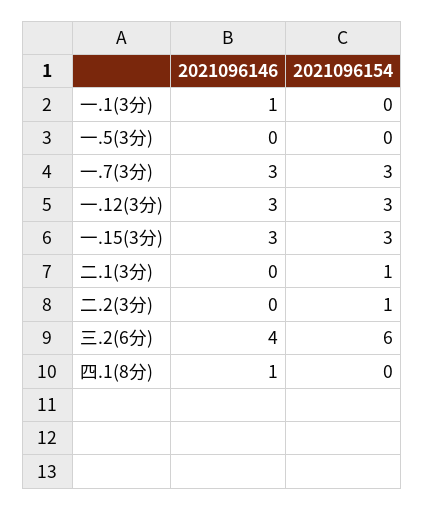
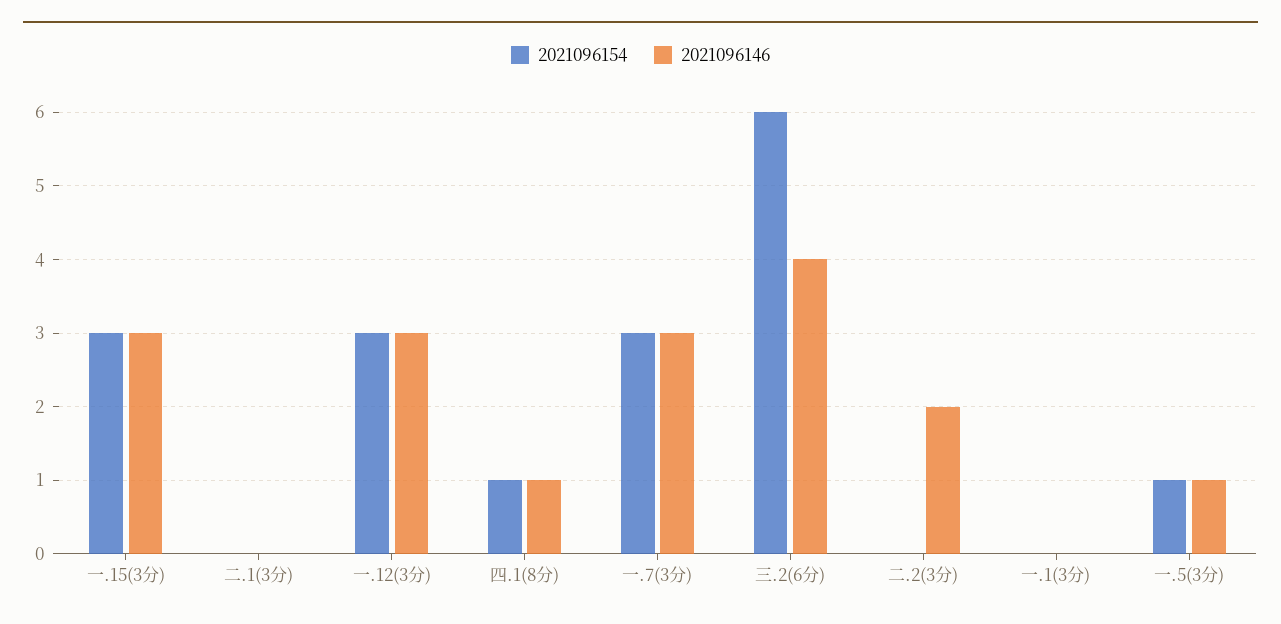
2021096146, 一.1(3分): 1 -> 0
2021096146, 一.5(3分): 0 -> 1
2021096154, 一.5(3分): 0 -> 1
2021096154, 二.1(3分): 1 -> 0
2021096146, 二.2(3分): 0 -> 2
2021096154, 二.2(3分): 1 -> 0
2021096154, 四.1(8分): 0 -> 1

